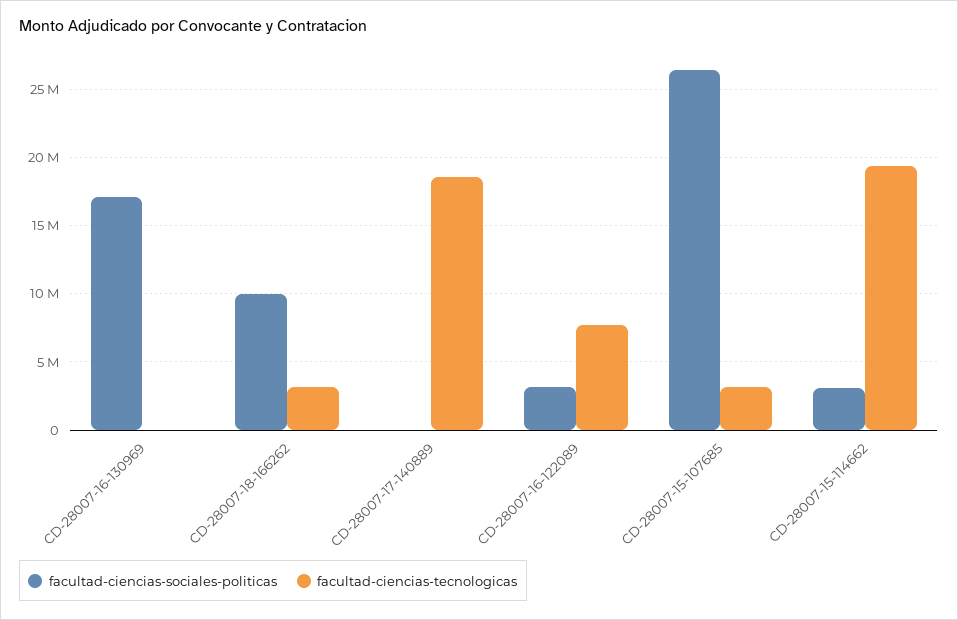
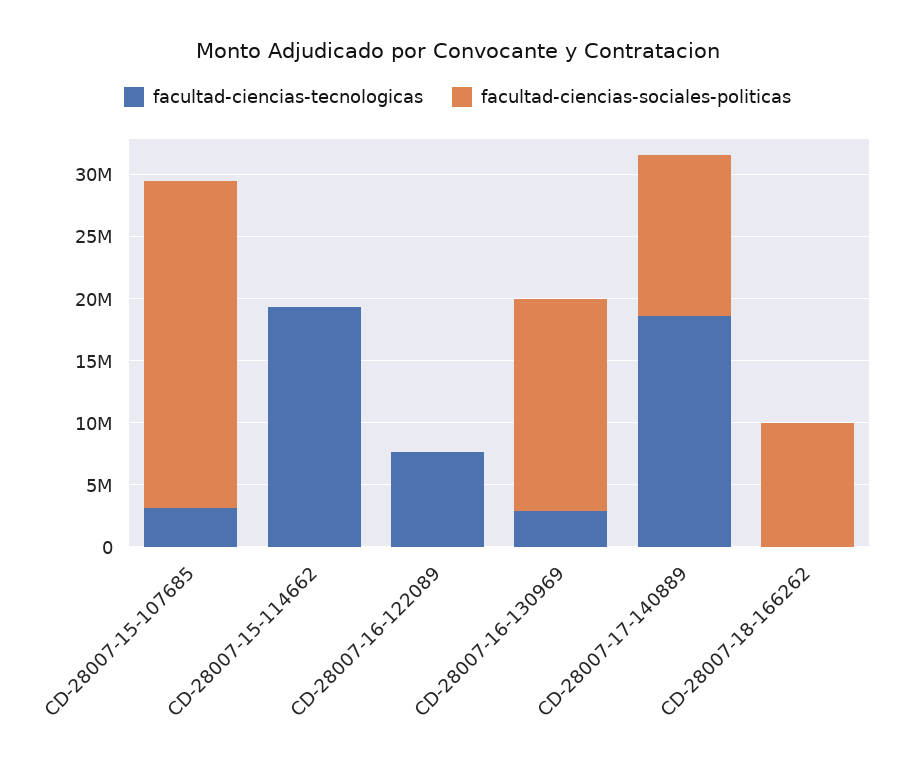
facultad-ciencias-tecnologicas, CD-28007-16-130969: 0 -> 3000000
facultad-ciencias-tecnologicas, CD-28007-18-166262: 3000000 -> 0
facultad-ciencias-sociales-politicas, CD-28007-17-140889: 0 -> 13000000
facultad-ciencias-sociales-politicas, CD-28007-16-122089: 3000000 -> 0
facultad-ciencias-sociales-politicas, CD-28007-15-114662: 3000000 -> 0

